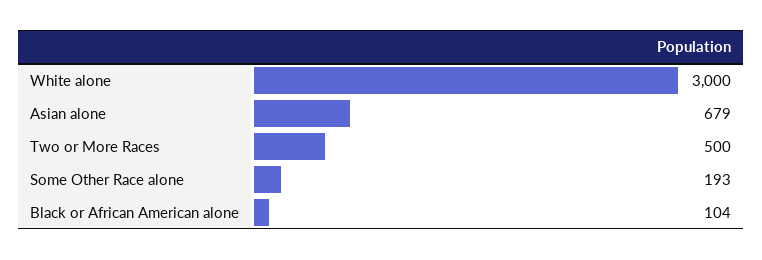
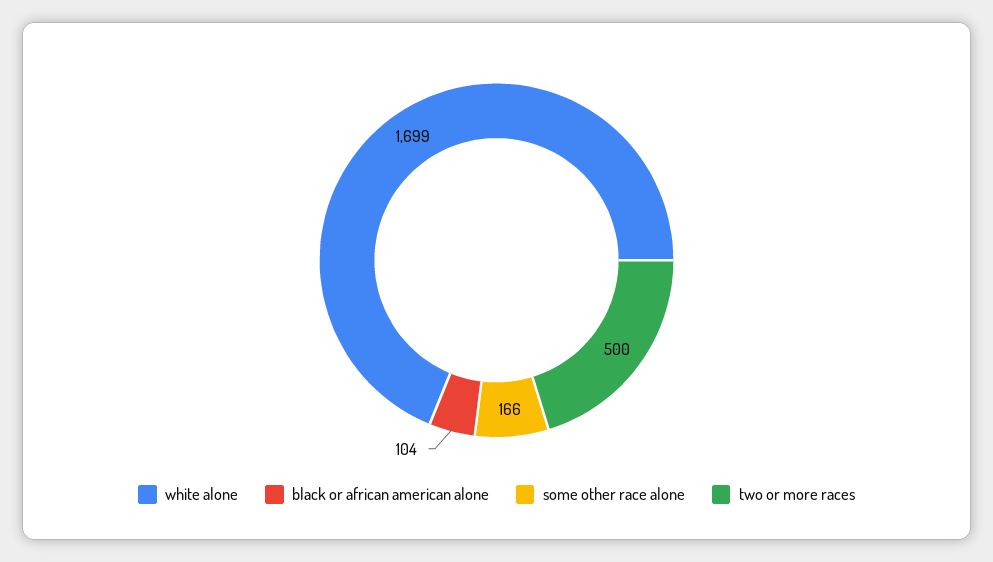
White alone: 3000 -> 1699
Asian alone: 679 -> none
Some Other Race alone: 193 -> 166

